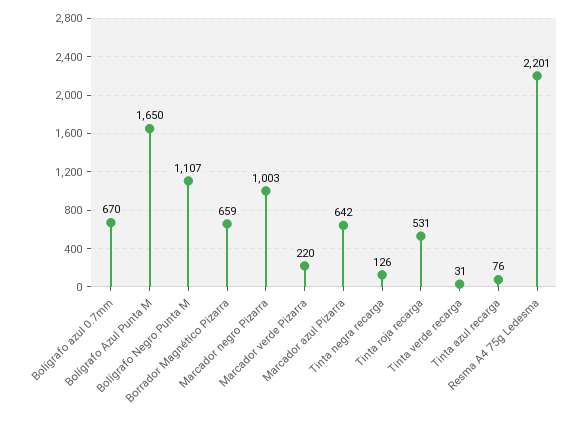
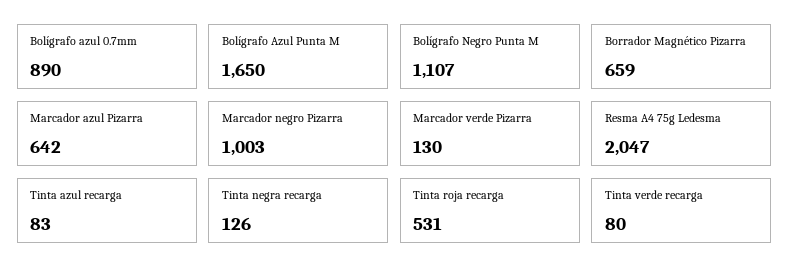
Bolígrafo azul 0.7mm: 670 -> 890
Marcador verde Pizarra: 220 -> 130
Tinta verde recarga: 31 -> 80
Tinta azul recarga: 76 -> 83
Resma A4 75g Ledesma: 2201 -> 2047

